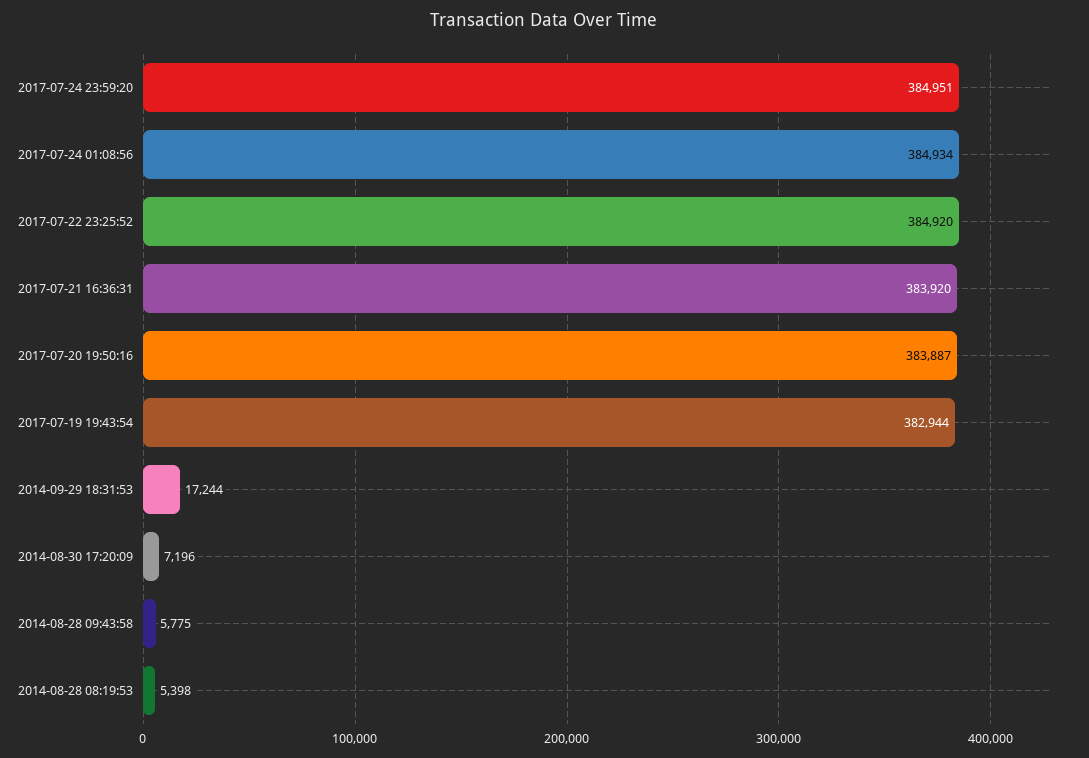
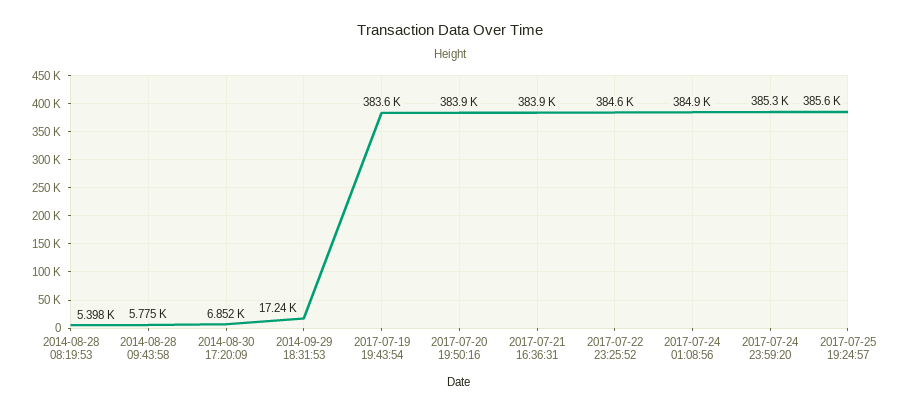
2017-07-24 23:59:20: 384951 -> 385300
2017-07-22 23:25:52: 384920 -> 384600
2017-07-19 19:43:54: 382944 -> 383600
2014-08-30 17:20:09: 7196 -> 6852
2017-07-25 19:24:57: none -> 385600

